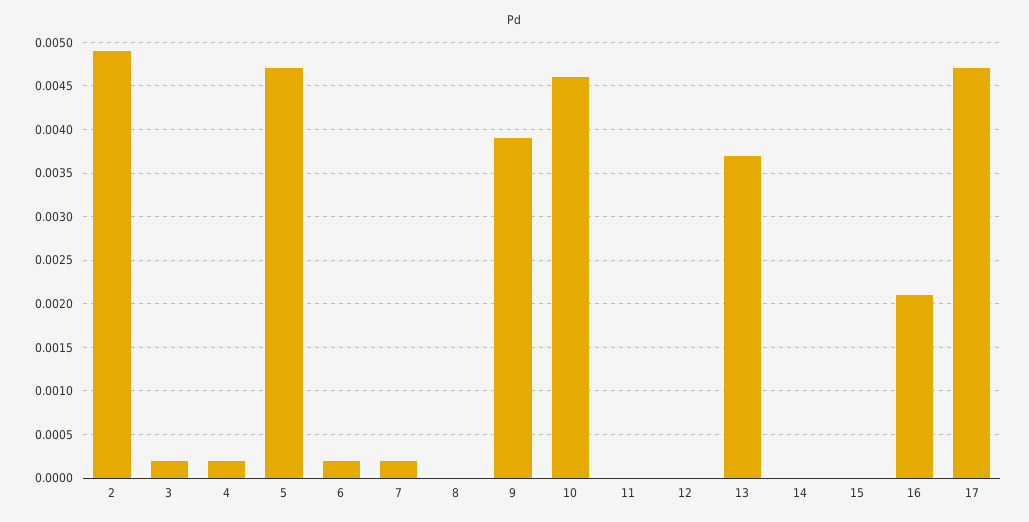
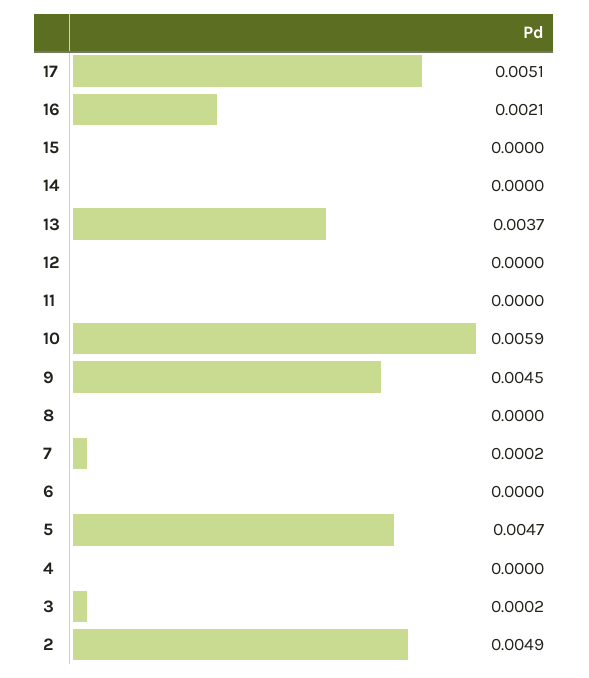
4: 0.0002 -> 0
6: 0.0002 -> 0
9: 0.0039 -> 0.0045
10: 0.0046 -> 0.0059
17: 0.0047 -> 0.0051

